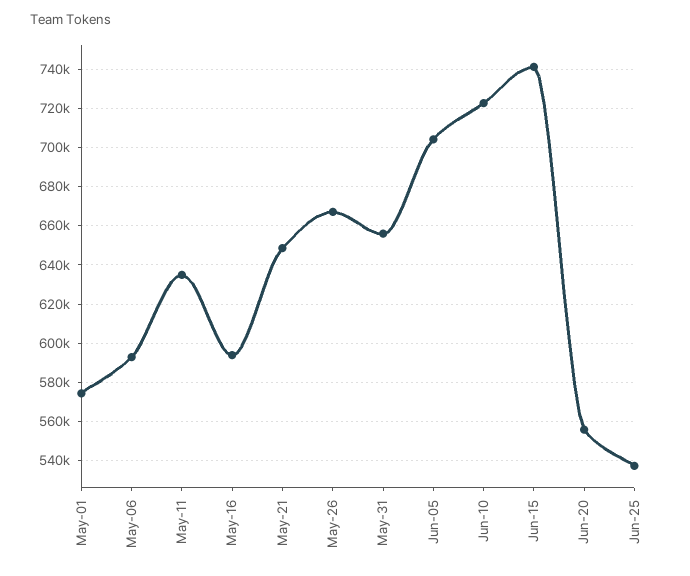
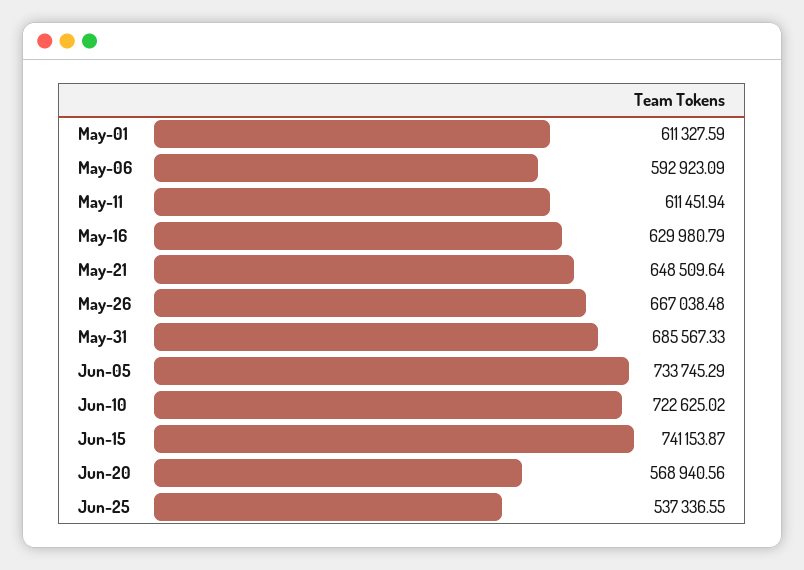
May-01: 575000 -> 611327.59
May-11: 635000 -> 611451.94
May-16: 595000 -> 629980.79
May-31: 655000 -> 685567.33
Jun-05: 705000 -> 733745.29
Jun-20: 555000 -> 568940.56

